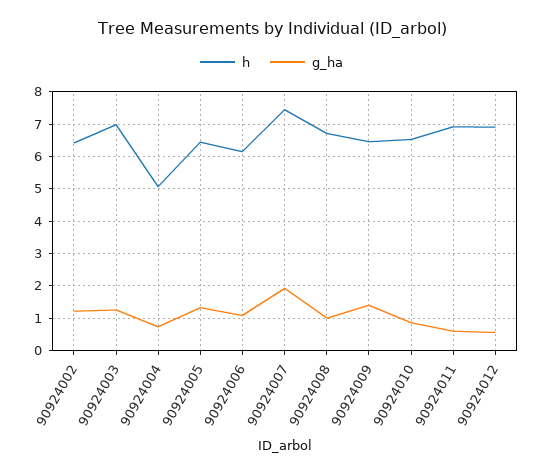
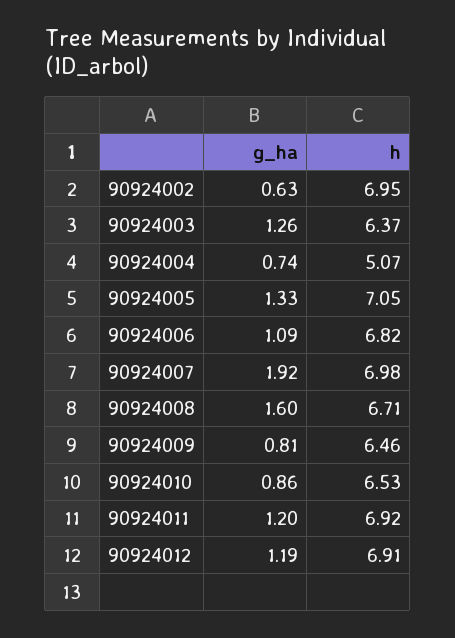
h, 90924002: 6.4 -> 6.95
g_ha, 90924002: 1.2 -> 0.63
h, 90924003: 7 -> 6.37
h, 90924005: 6.4 -> 7.05
h, 90924006: 6.2 -> 6.82
h, 90924007: 7.4 -> 6.98
g_ha, 90924008: 1 -> 1.6
g_ha, 90924009: 1.4 -> 0.81
g_ha, 90924011: 0.6 -> 1.2
g_ha, 90924012: 0.6 -> 1.19

